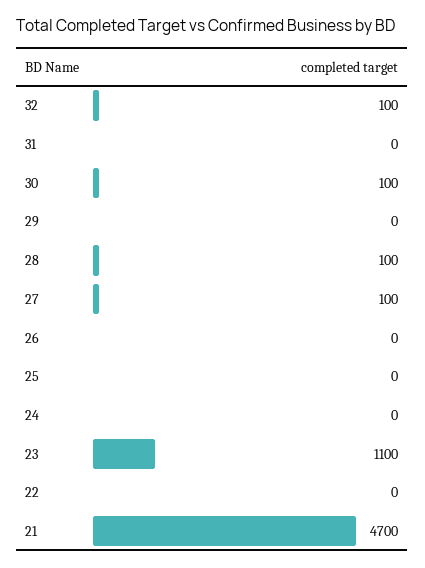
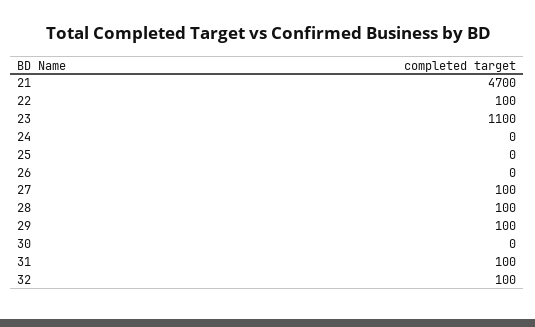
31: 0 -> 100
30: 100 -> 0
29: 0 -> 100
22: 0 -> 100

